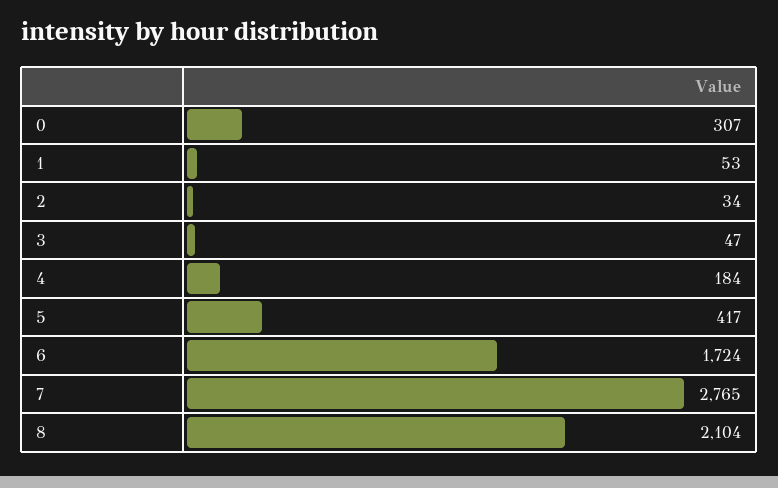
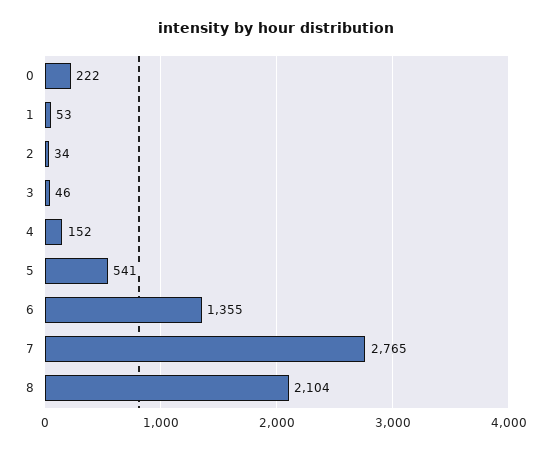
0: 307 -> 222
3: 47 -> 46
4: 184 -> 152
5: 417 -> 541
6: 1724 -> 1355

